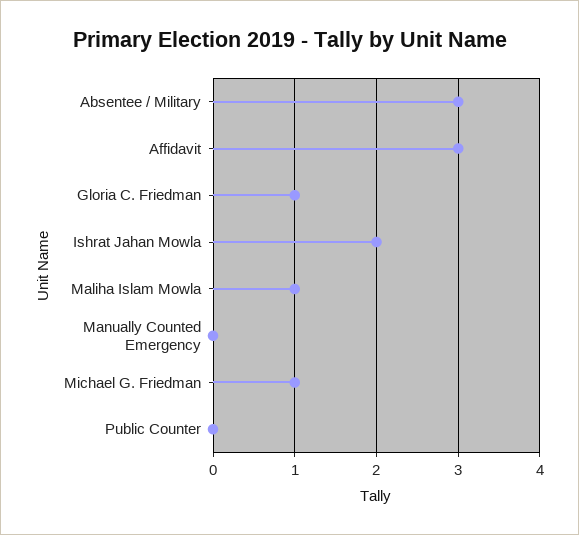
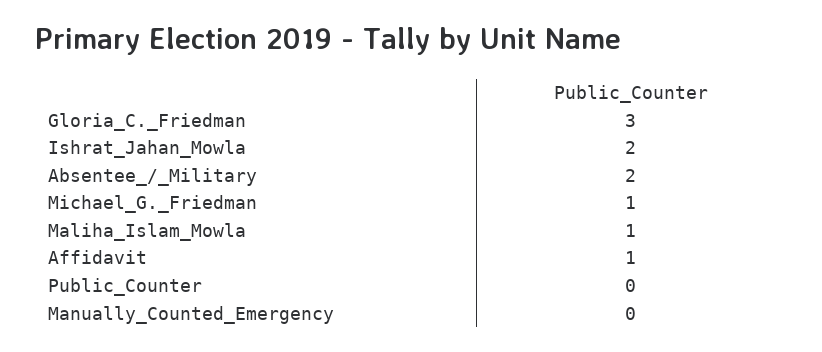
Absentee / Military: 3 -> 2
Affidavit: 3 -> 1
Gloria C. Friedman: 1 -> 3

